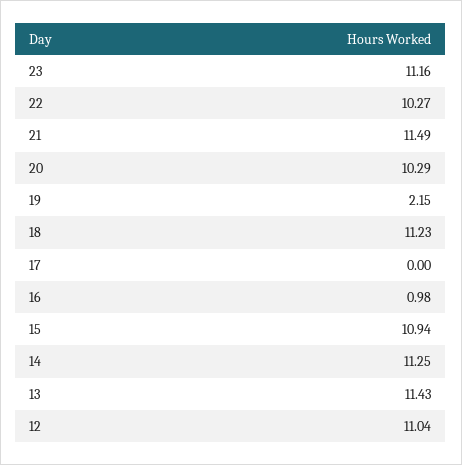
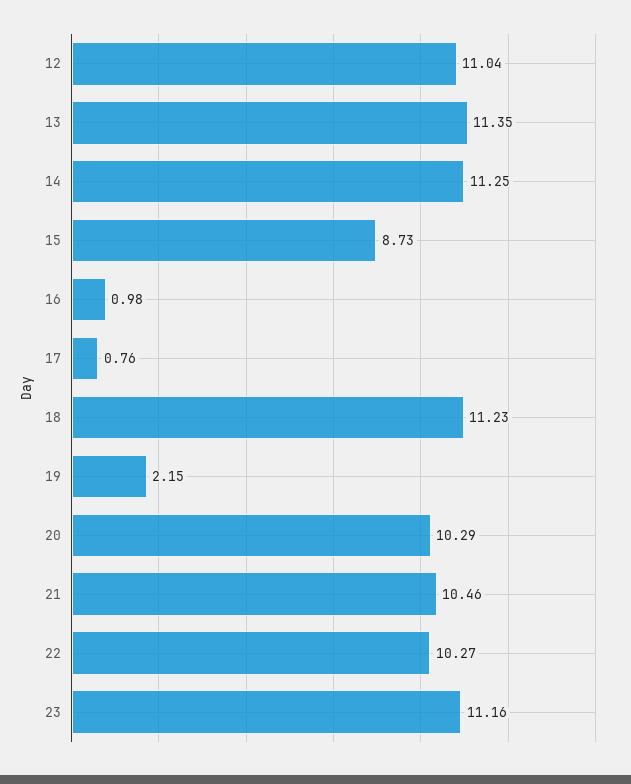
21: 11.49 -> 10.46
17: 0 -> 0.76
15: 10.94 -> 8.73
13: 11.43 -> 11.35

